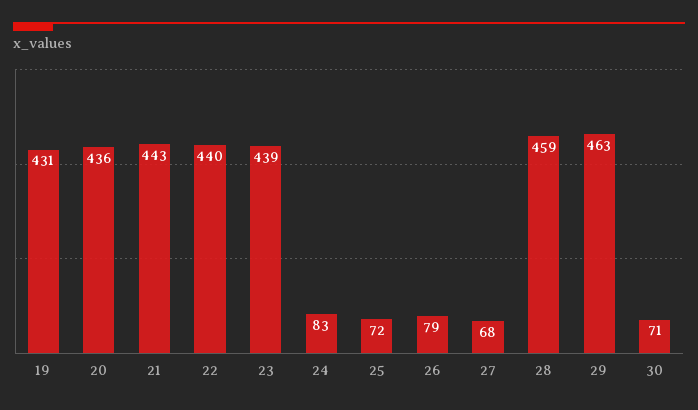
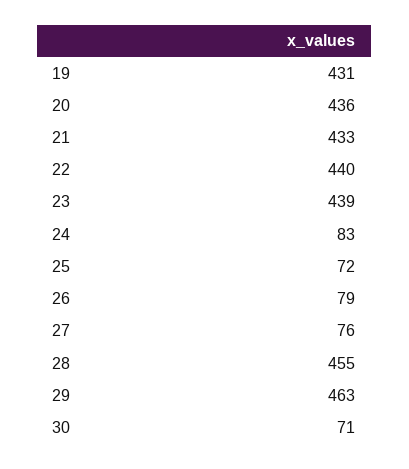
21: 443 -> 433
27: 68 -> 76
28: 459 -> 455

